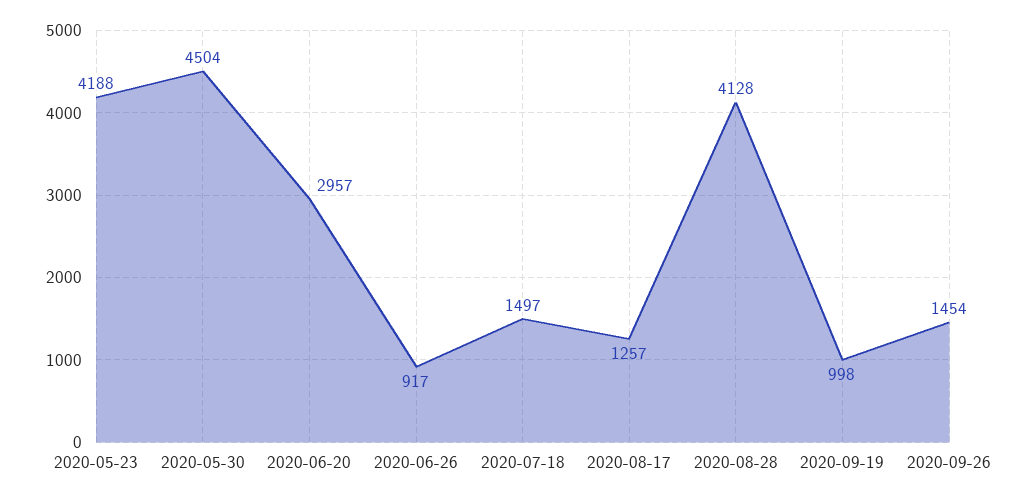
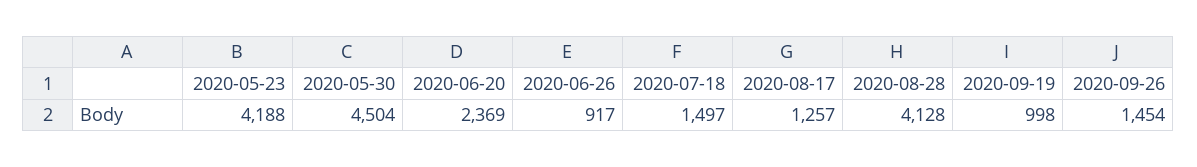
2020-06-20: 2957 -> 2369

